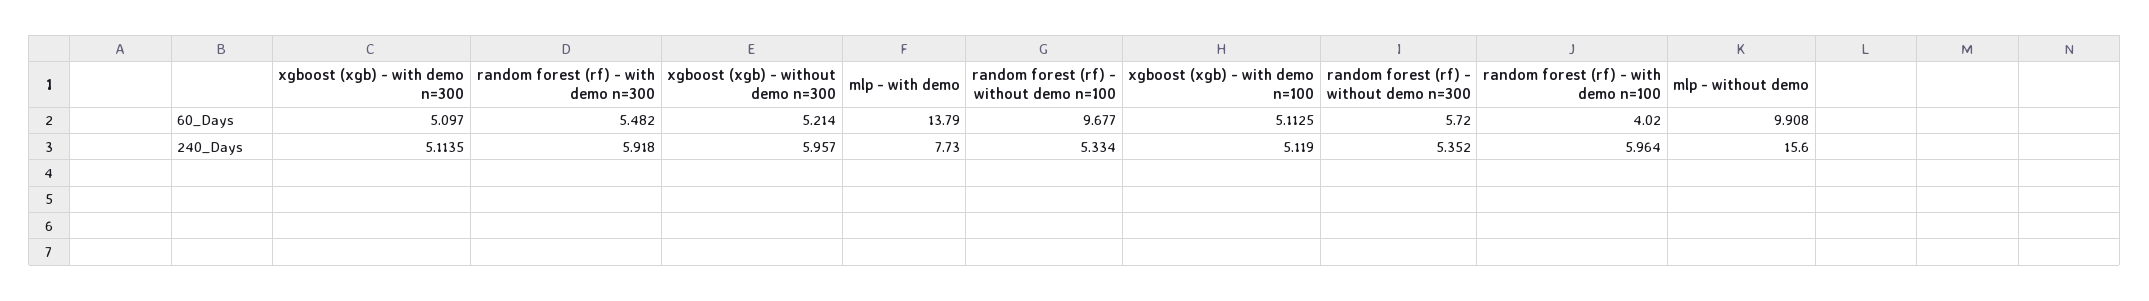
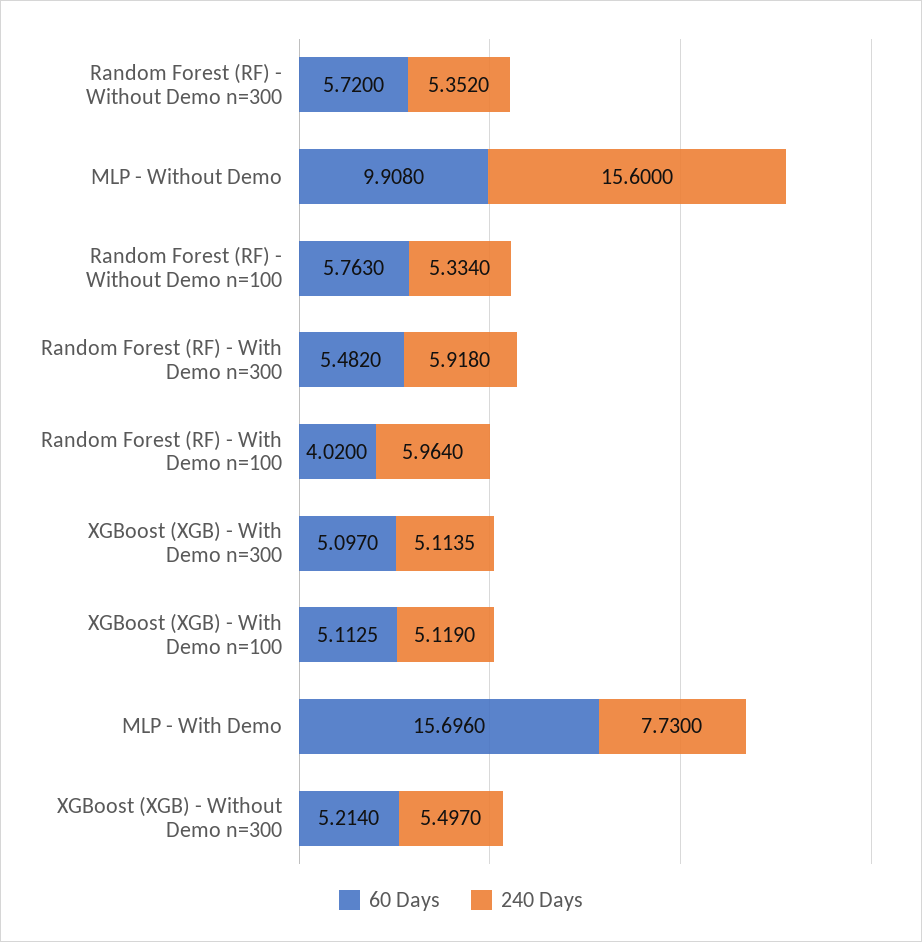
60_Days, mlp - with demo: 13.79 -> 15.696
60_Days, random forest (rf) - without demo n=100: 9.677 -> 5.763
240_Days, xgboost (xgb) - without demo n=300: 5.957 -> 5.497

